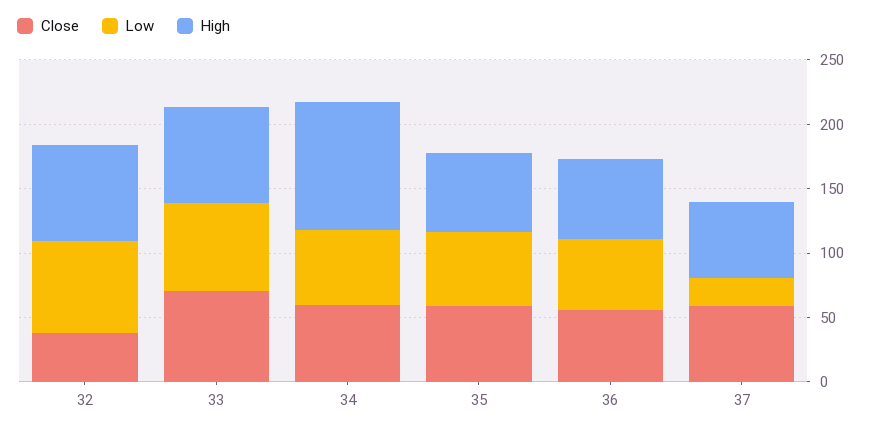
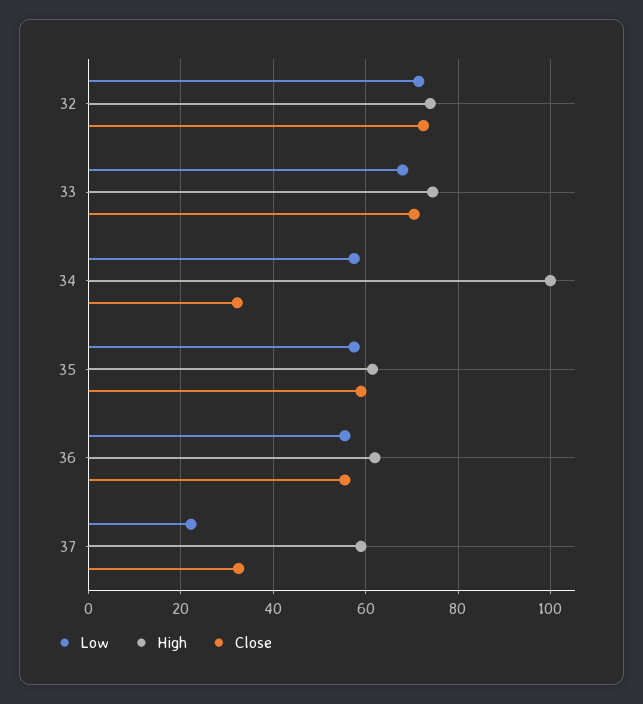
Close, 32: 40 -> 72
Close, 34: 60 -> 32
Close, 37: 60 -> 32

